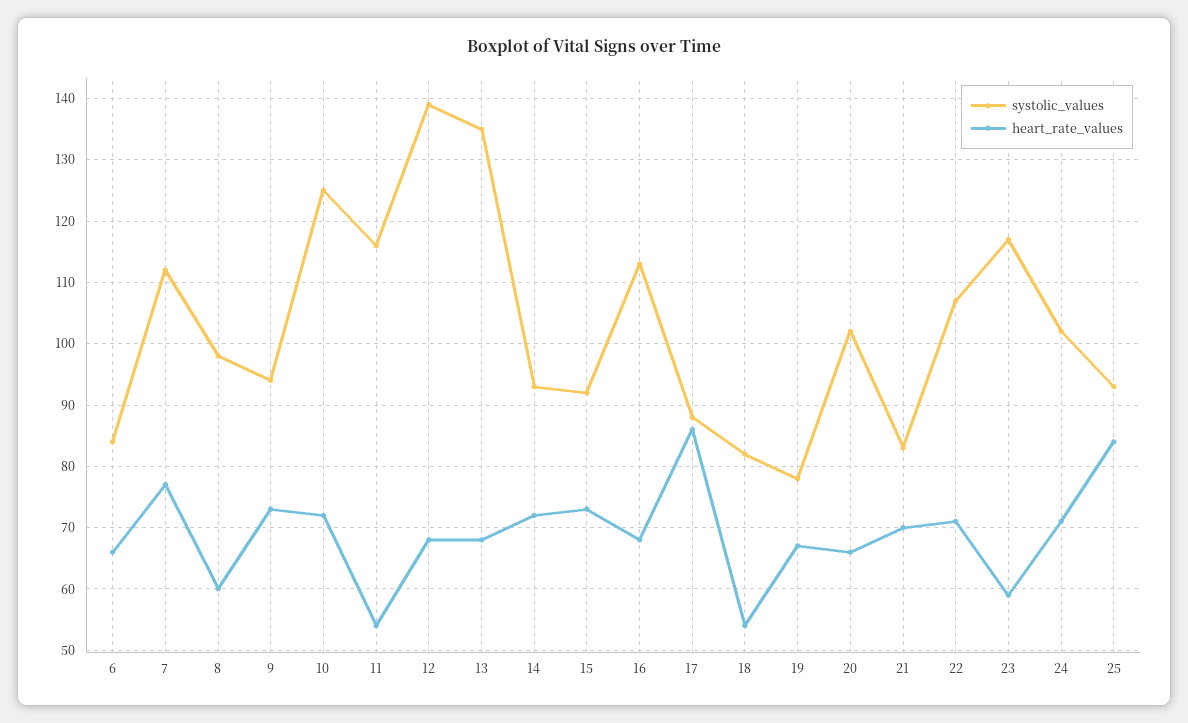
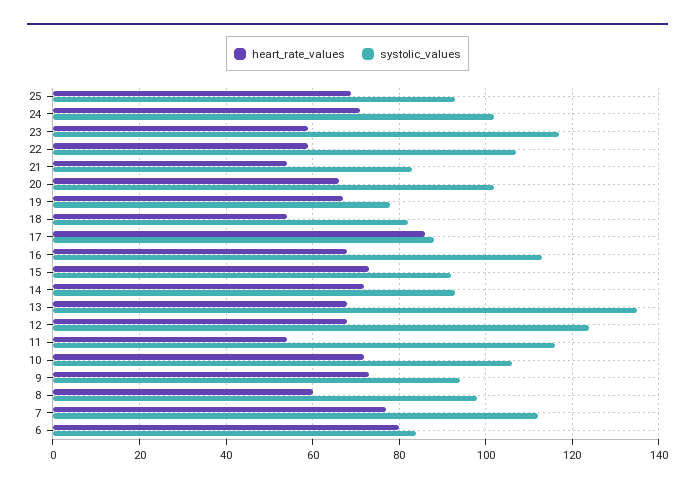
heart_rate_values, 6: 66 -> 80
systolic_values, 10: 125 -> 105
systolic_values, 12: 139 -> 125
heart_rate_values, 21: 70 -> 55
heart_rate_values, 22: 71 -> 60
heart_rate_values, 25: 84 -> 70

